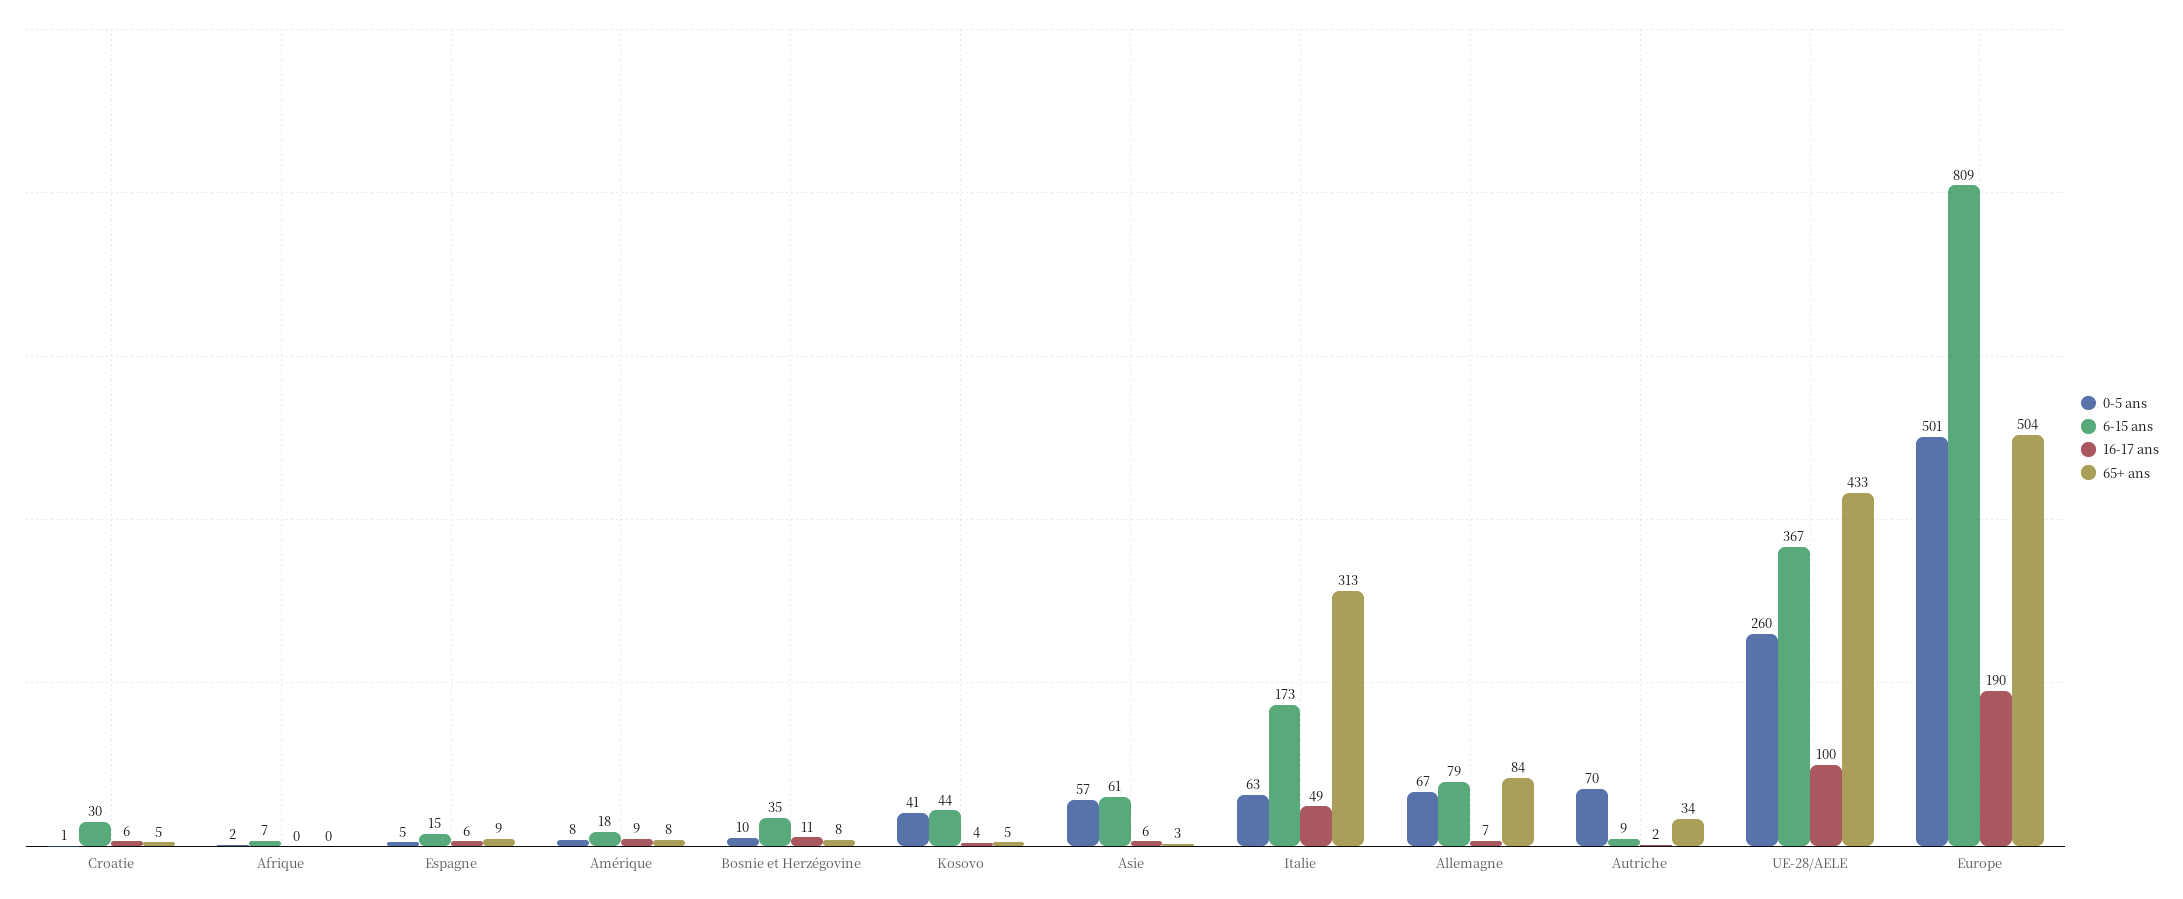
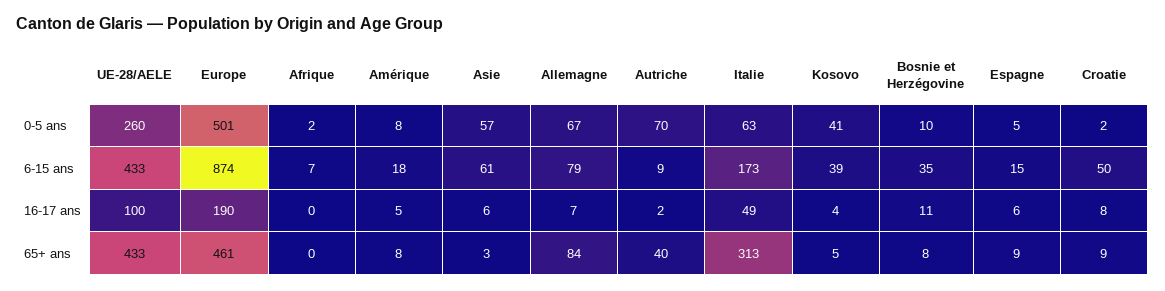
0-5 ans, Croatie: 1 -> 2
6-15 ans, Croatie: 30 -> 50
16-17 ans, Croatie: 6 -> 8
65+ ans, Croatie: 5 -> 9
16-17 ans, Amérique: 9 -> 5
6-15 ans, Kosovo: 44 -> 39
65+ ans, Autriche: 34 -> 40
6-15 ans, UE-28/AELE: 367 -> 433
6-15 ans, Europe: 809 -> 874
65+ ans, Europe: 504 -> 461

